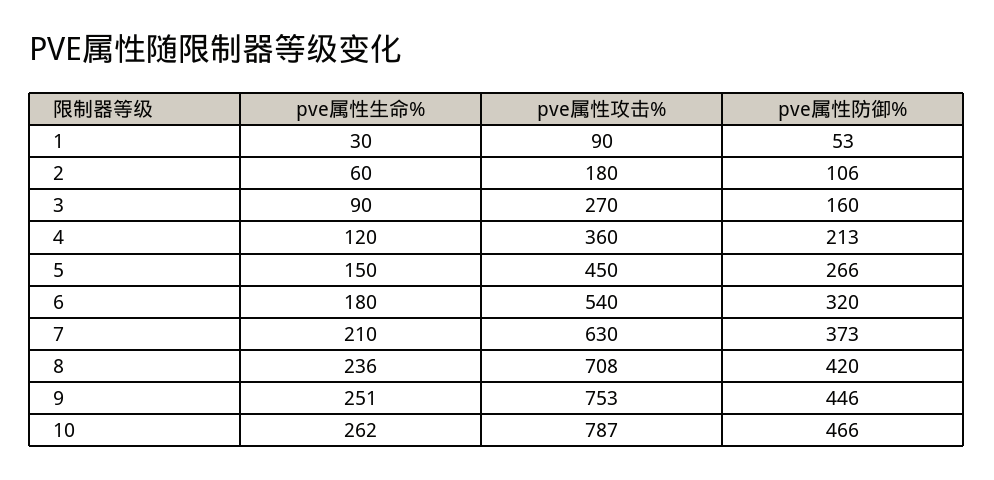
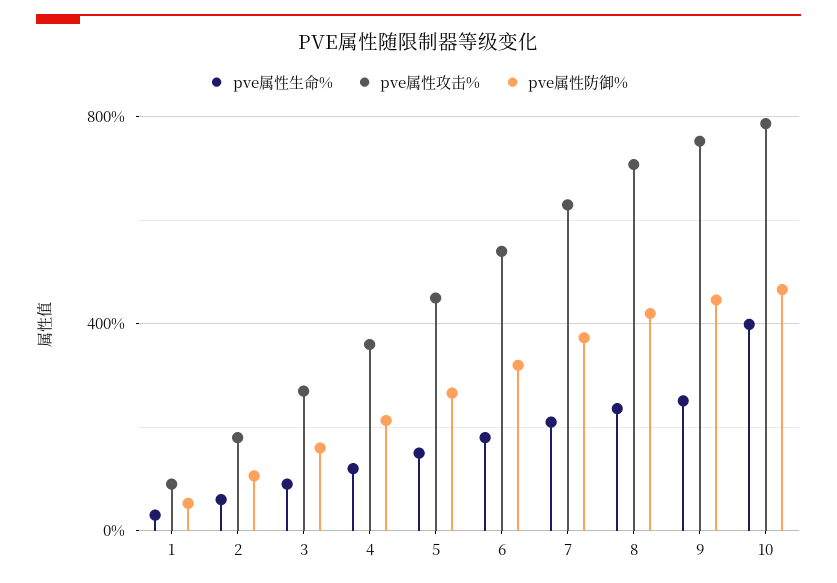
pve属性生命%, 10: 262 -> 400

